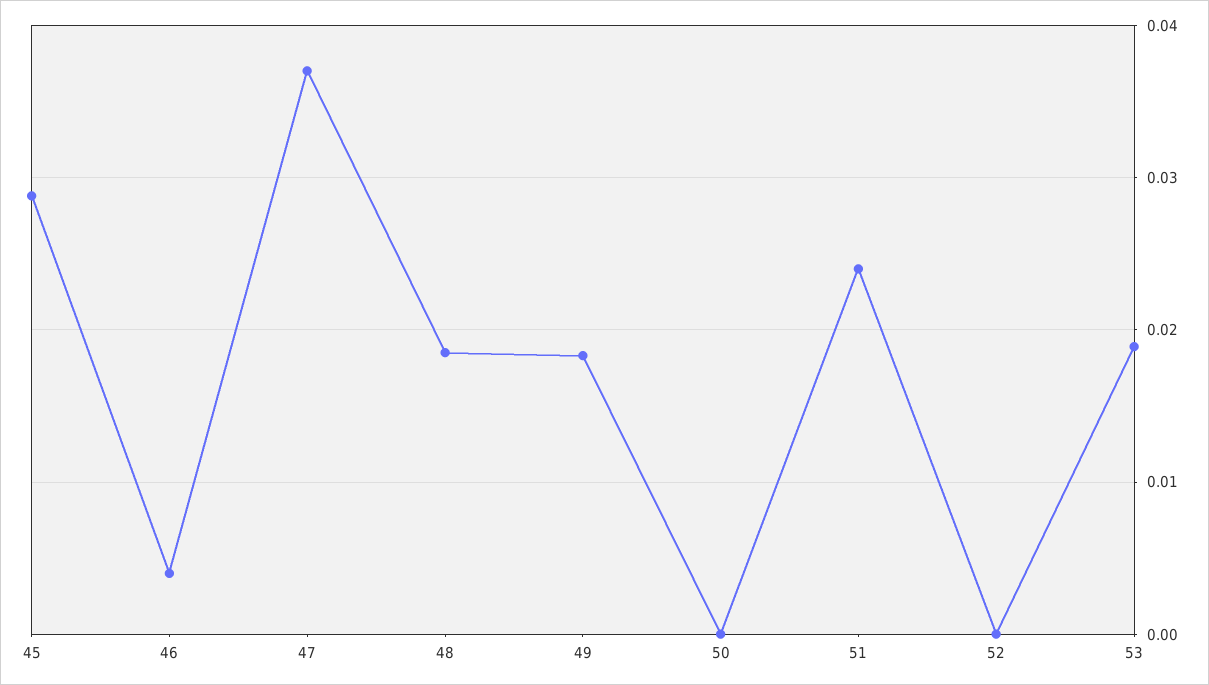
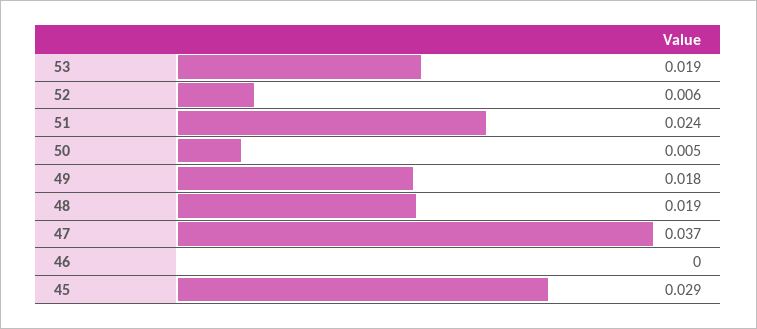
46: 0.004 -> 0
50: 0 -> 0.005
52: 0 -> 0.006

